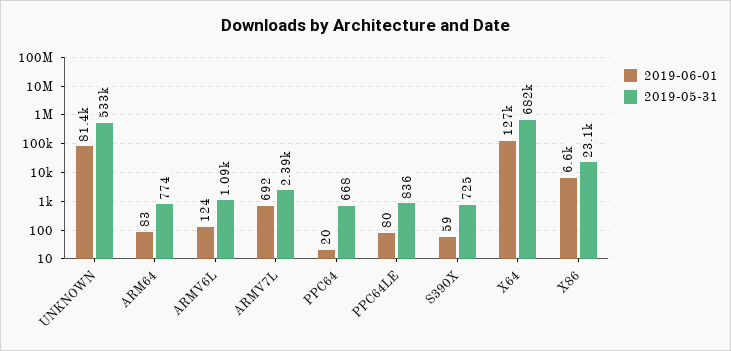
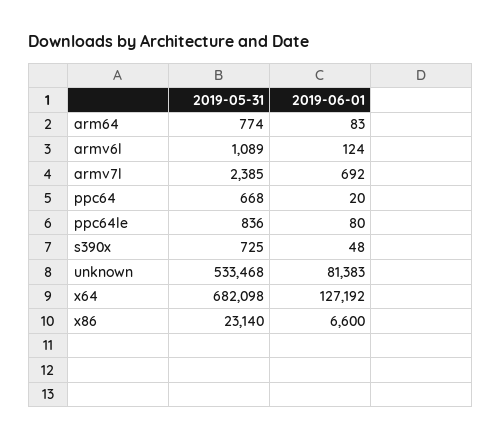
2019-06-01, S390X: 59 -> 48

